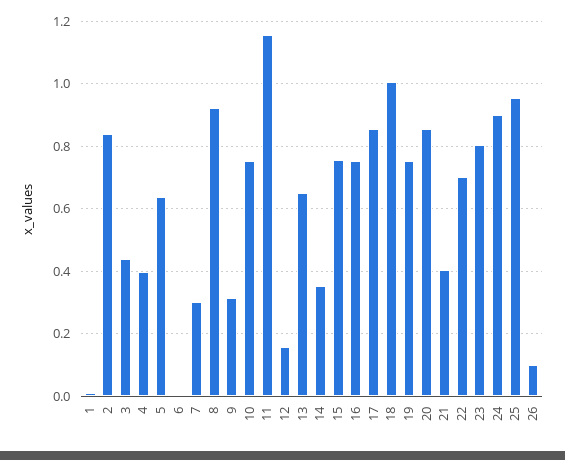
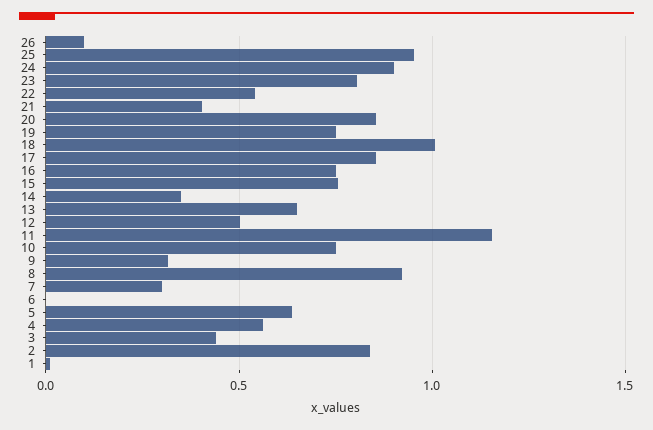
4: 0.4 -> 0.55
12: 0.16 -> 0.5
22: 0.7 -> 0.55

